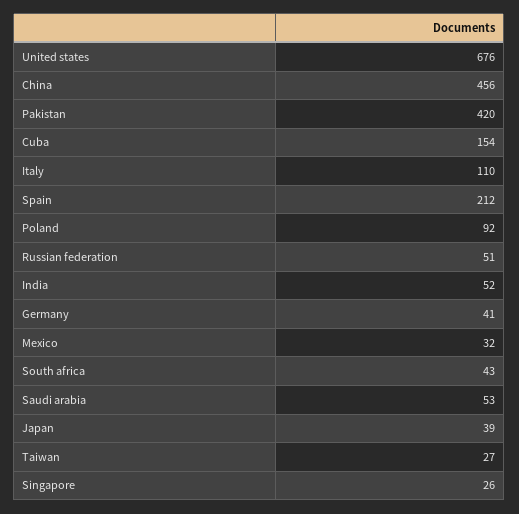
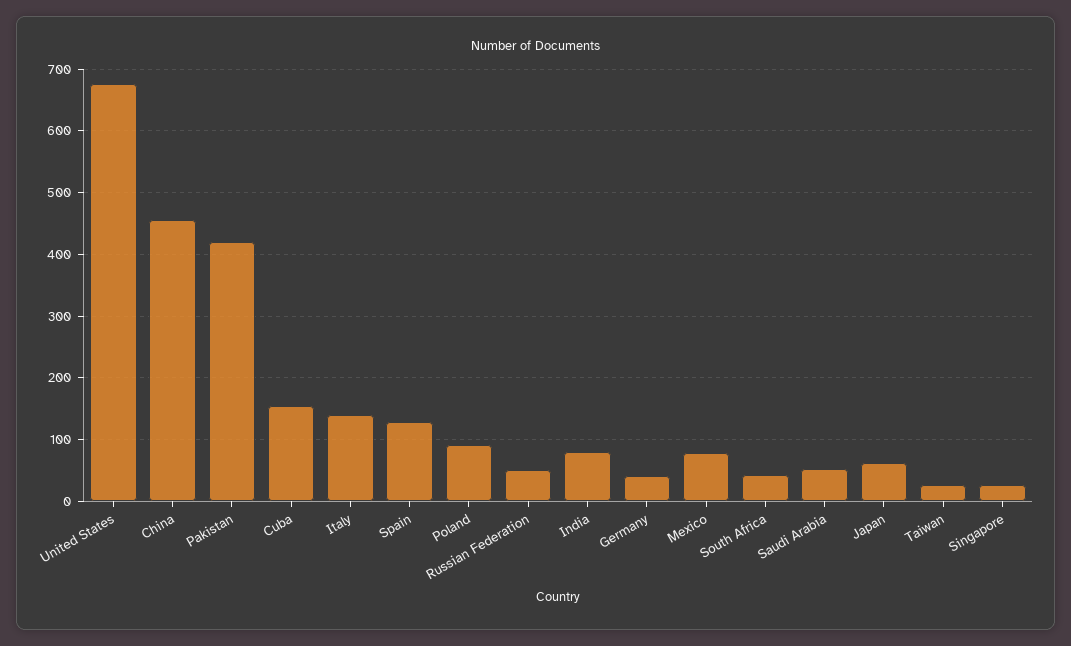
Italy: 110 -> 140
Spain: 212 -> 130
India: 52 -> 80
Mexico: 32 -> 80
Japan: 39 -> 60

